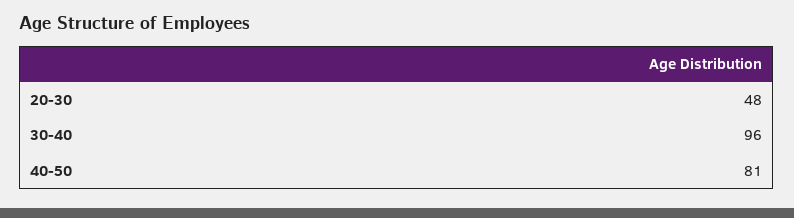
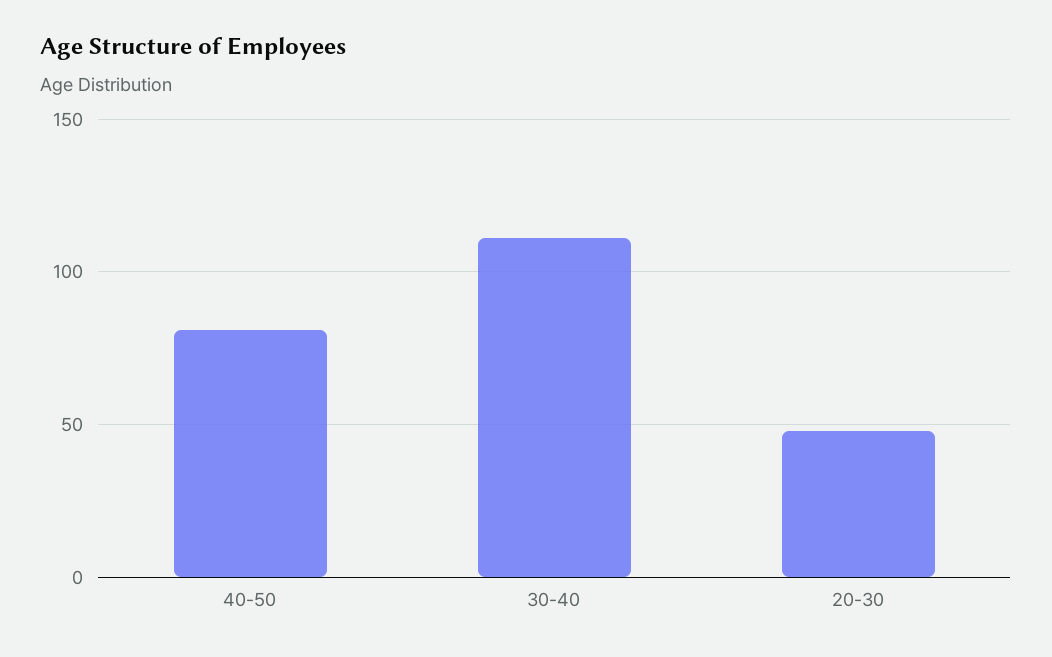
30-40: 96 -> 110

